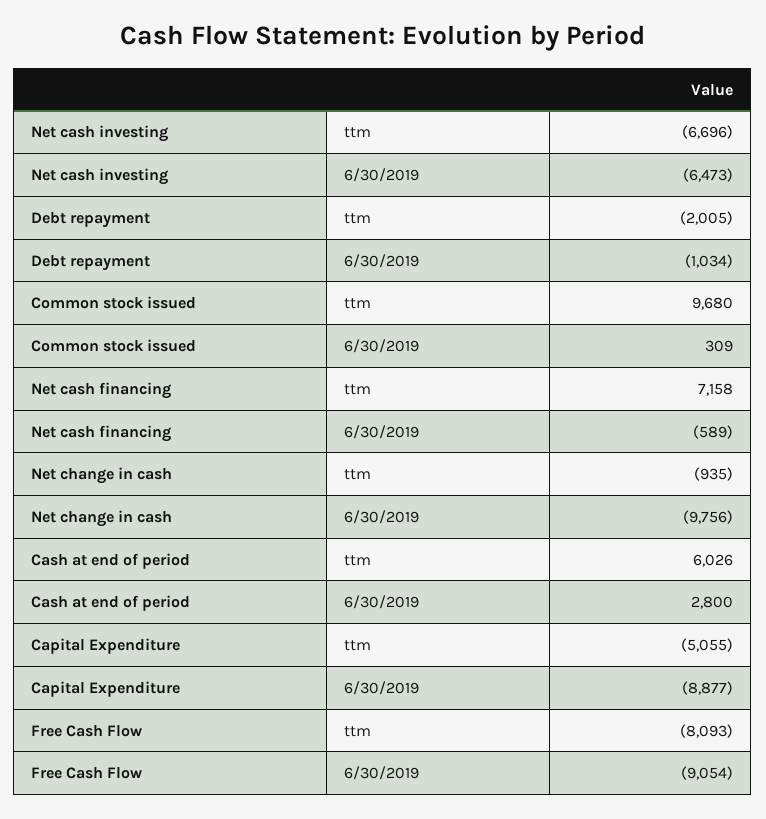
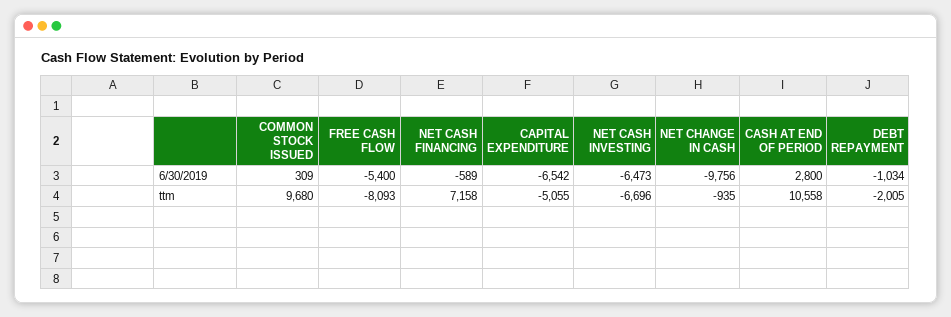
Cash at end of period, ttm: 6026 -> 10558
Capital Expenditure, 6/30/2019: -8877 -> -6542
Free Cash Flow, 6/30/2019: -9054 -> -5400

